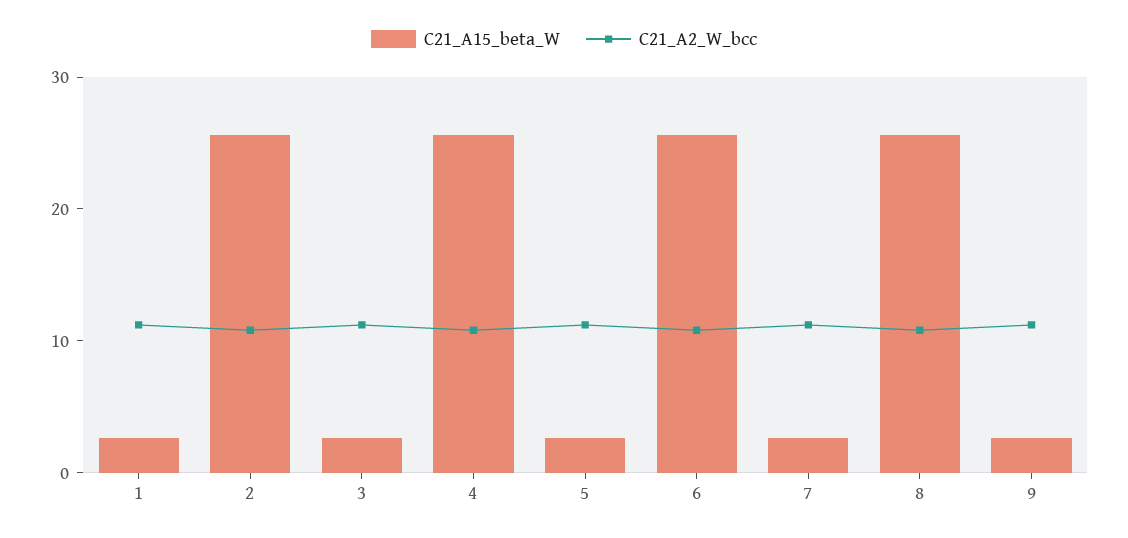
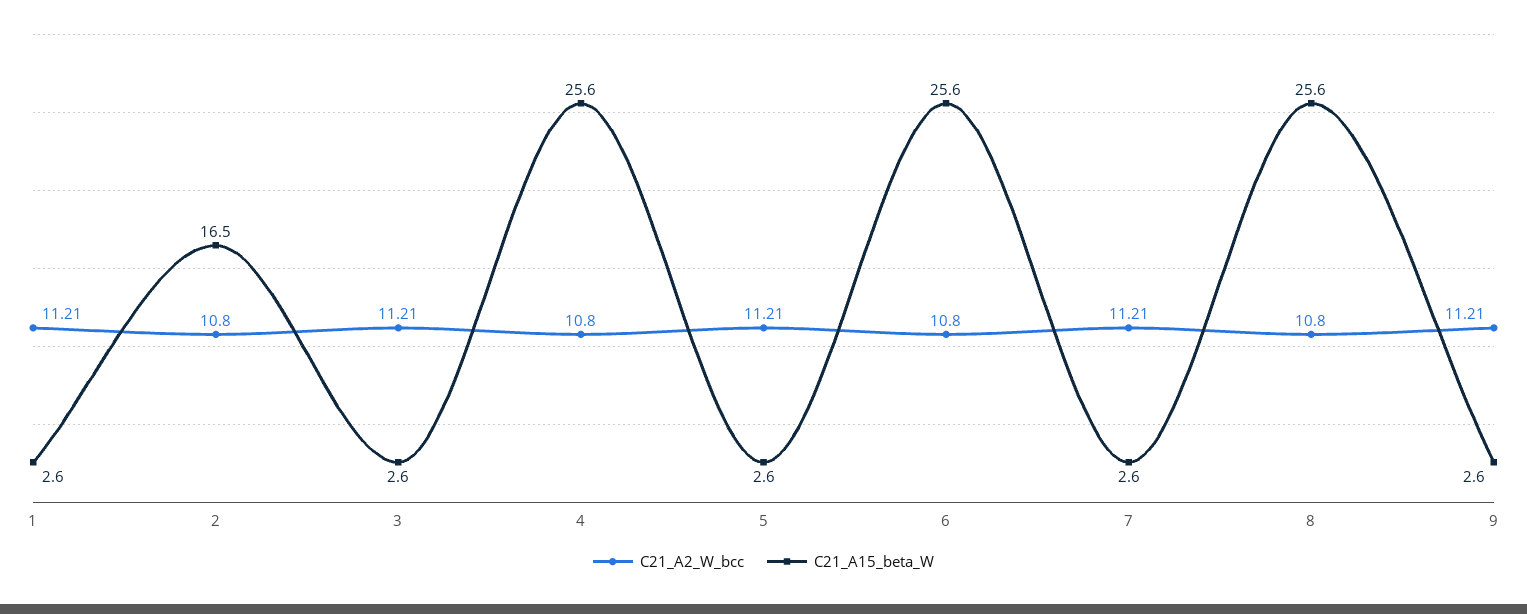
C21_A15_beta_W, 2: 26 -> 16.5

